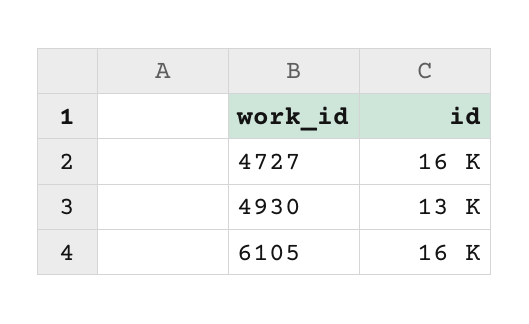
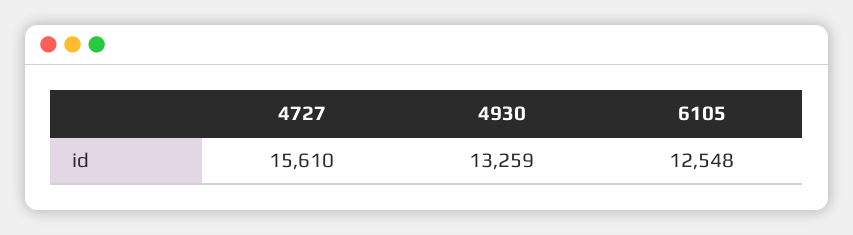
6105: 16000 -> 12548

